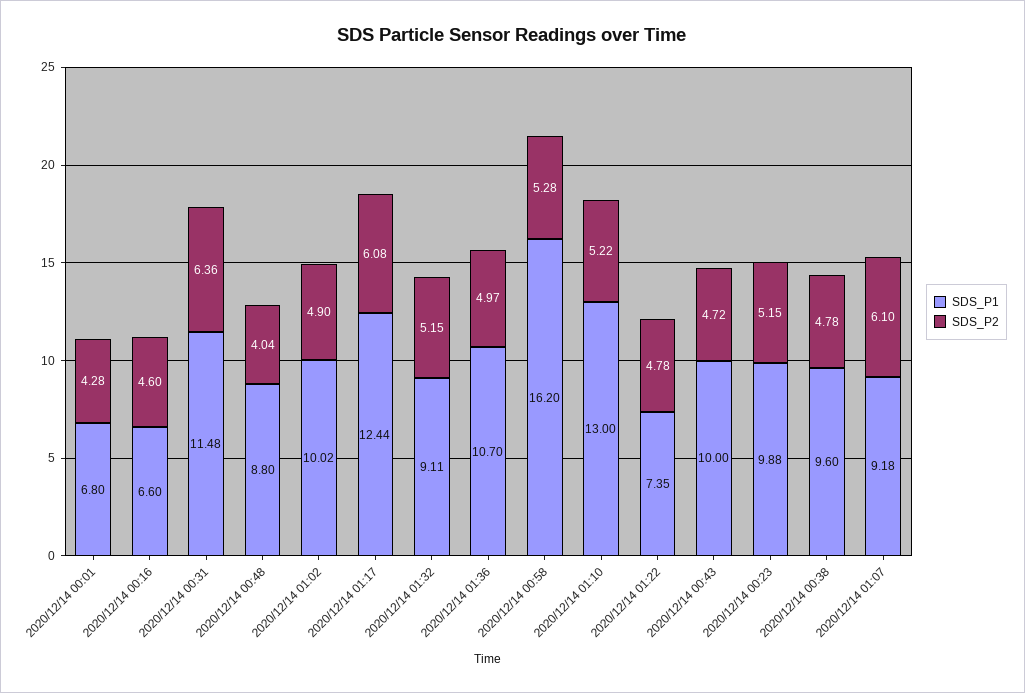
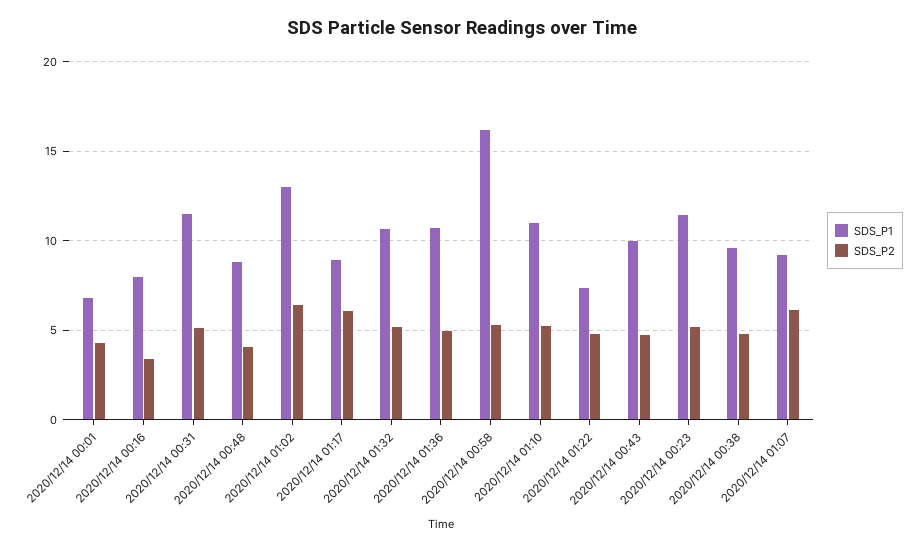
SDS_P1, 2020/12/14 00:16: 6.6 -> 8
SDS_P2, 2020/12/14 00:16: 4.6 -> 3.5
SDS_P2, 2020/12/14 00:31: 6.36 -> 5
SDS_P1, 2020/12/14 01:02: 10.02 -> 13
SDS_P2, 2020/12/14 01:02: 4.9 -> 6.5
SDS_P1, 2020/12/14 01:17: 12.44 -> 9
SDS_P1, 2020/12/14 01:32: 9.11 -> 10.5
SDS_P1, 2020/12/14 01:10: 13 -> 11
SDS_P1, 2020/12/14 00:23: 9.88 -> 11.5

